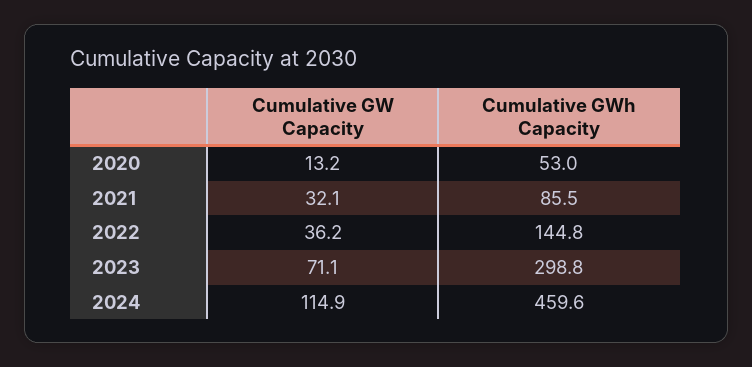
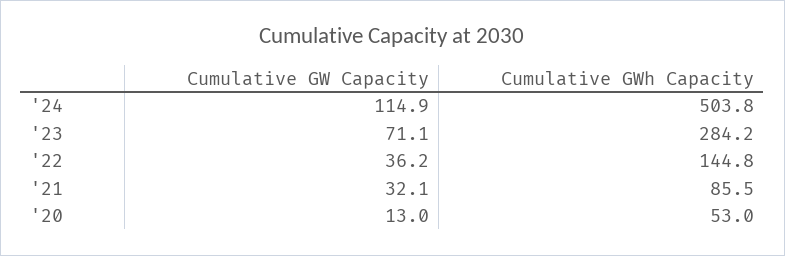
Cumulative GW Capacity, 2020: 13.2 -> 13
Cumulative GWh Capacity, 2023: 298.8 -> 284.2
Cumulative GWh Capacity, 2024: 459.6 -> 503.8

